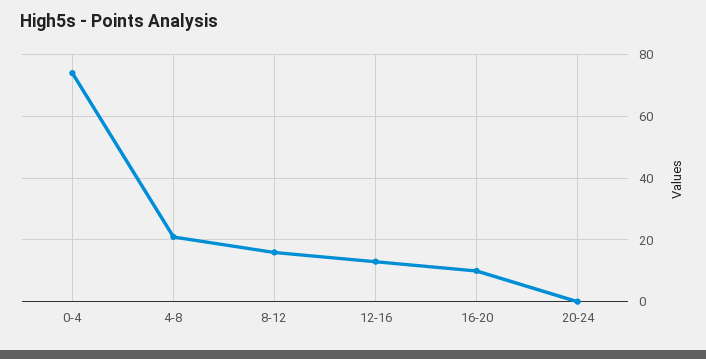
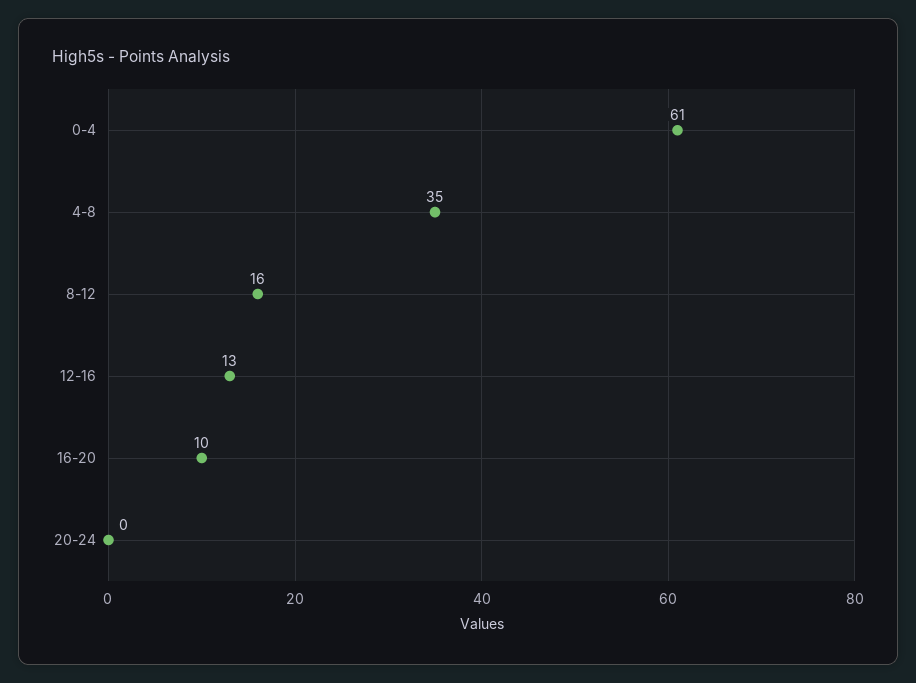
0-4: 75 -> 61
4-8: 20 -> 35

